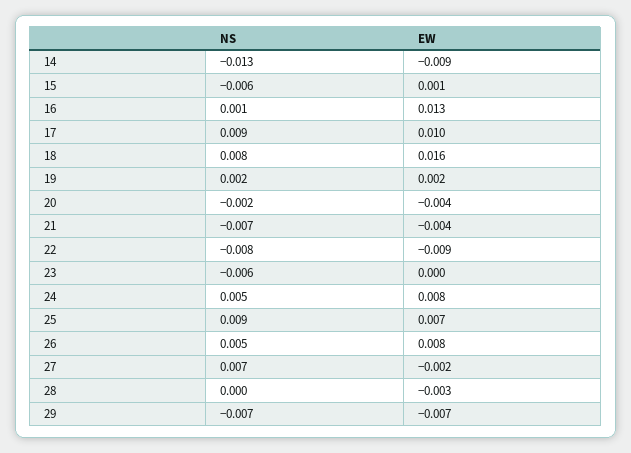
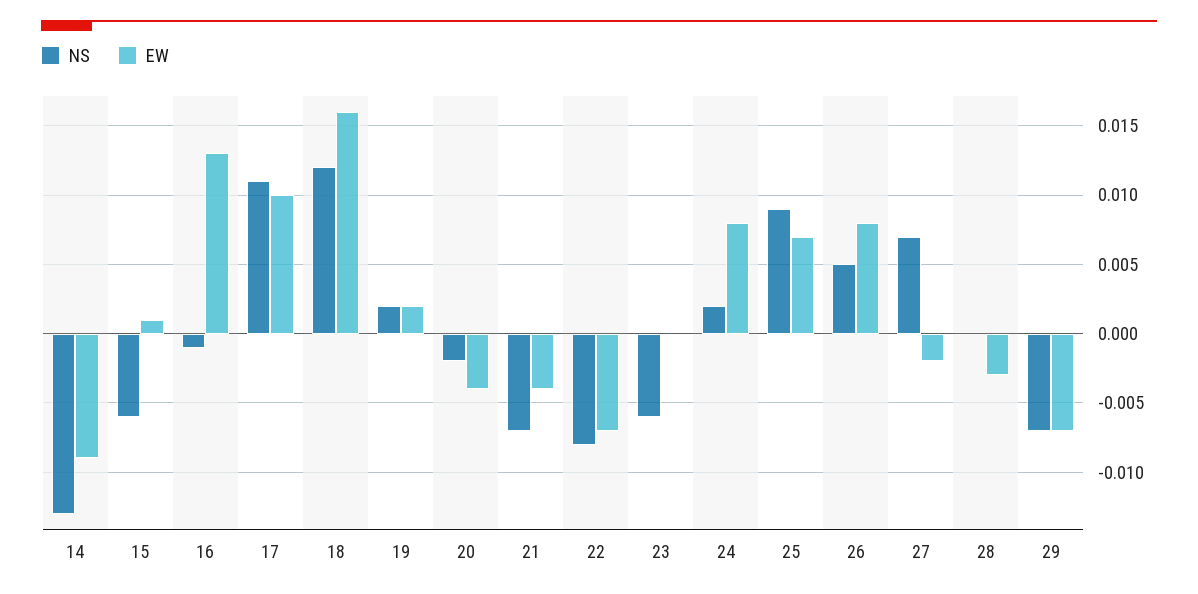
NS, 16: 0.001 -> -0.001
NS, 17: 0.009 -> 0.011
NS, 18: 0.008 -> 0.012
EW, 22: -0.009 -> -0.007
NS, 24: 0.005 -> 0.002

